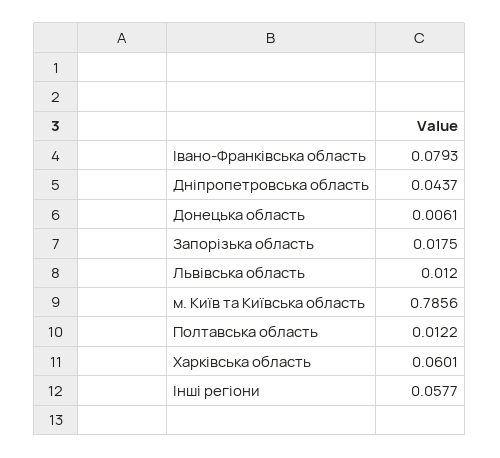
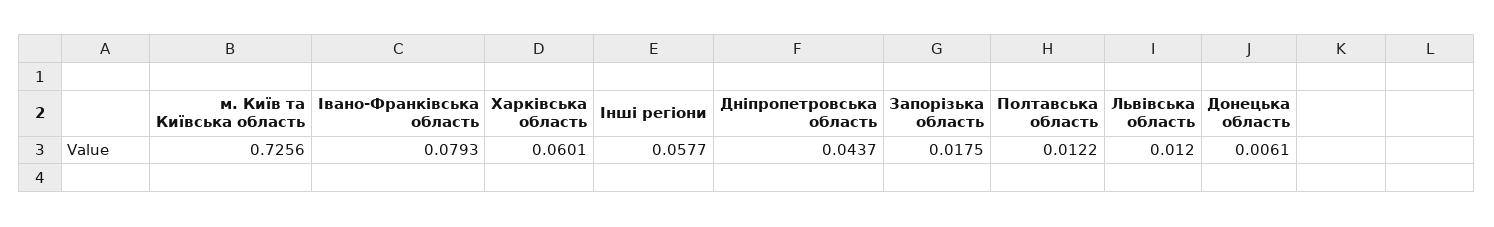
м. Київ та Київська область: 0.7856 -> 0.7256

